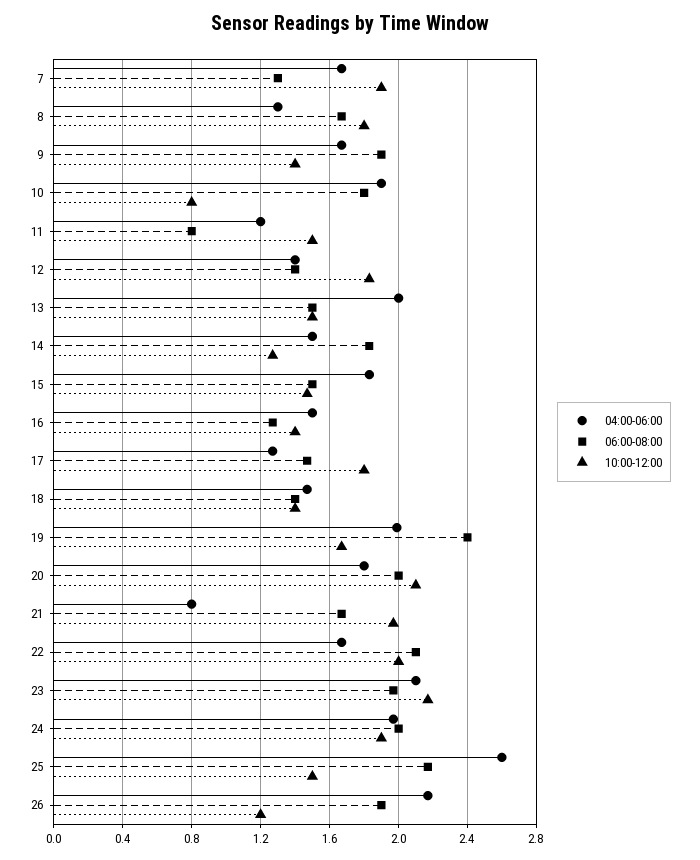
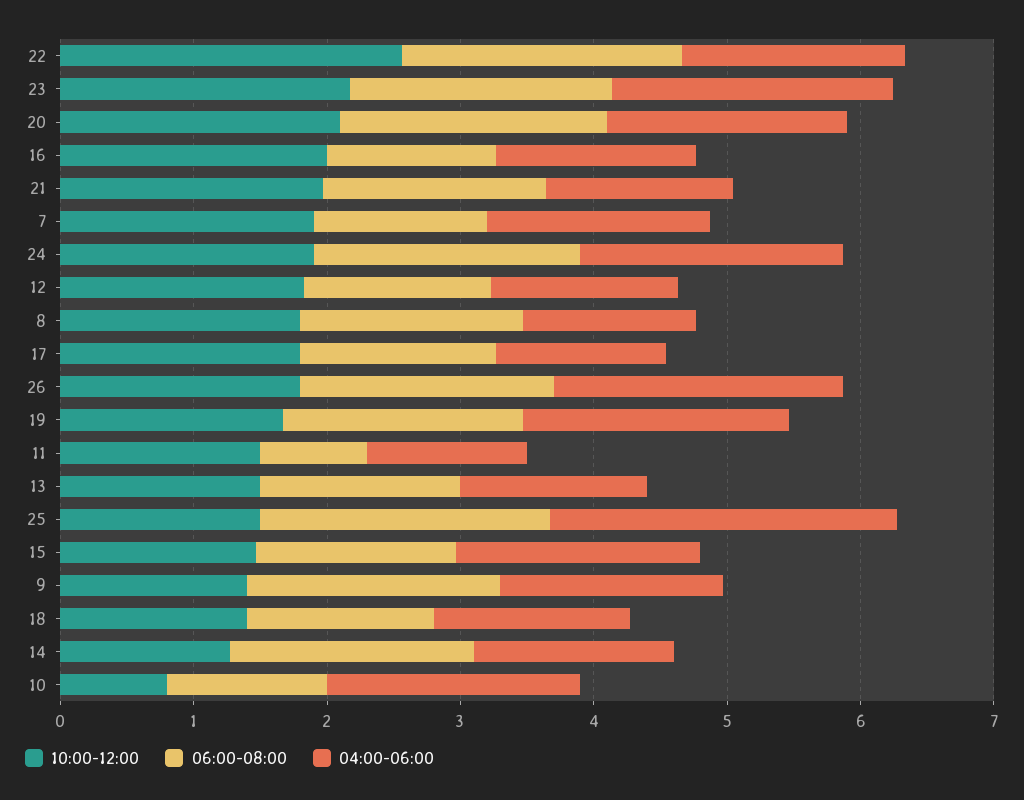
06:00-08:00, 10: 1.8 -> 1.2
04:00-06:00, 13: 2 -> 1.4
10:00-12:00, 16: 1.4 -> 2
06:00-08:00, 19: 2.4 -> 1.8
04:00-06:00, 21: 0.8 -> 1.4
10:00-12:00, 22: 2 -> 2.6
10:00-12:00, 26: 1.2 -> 1.8

